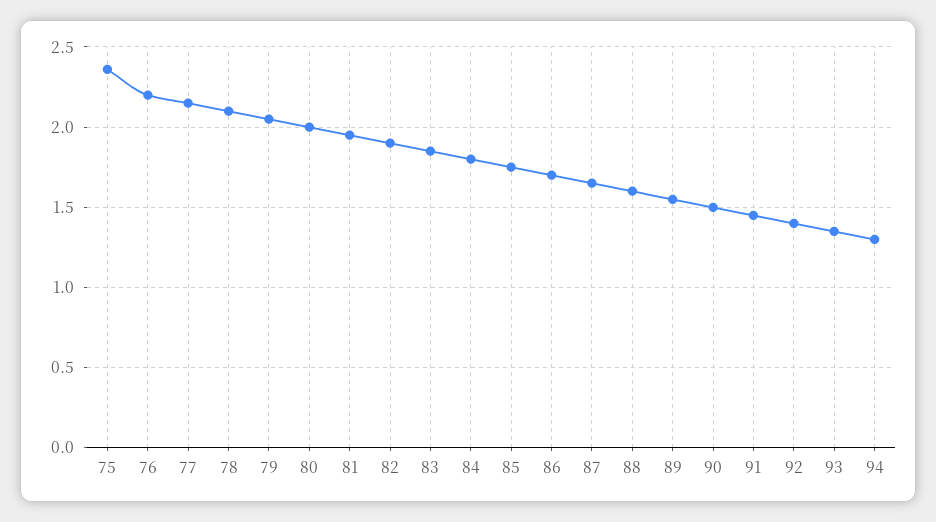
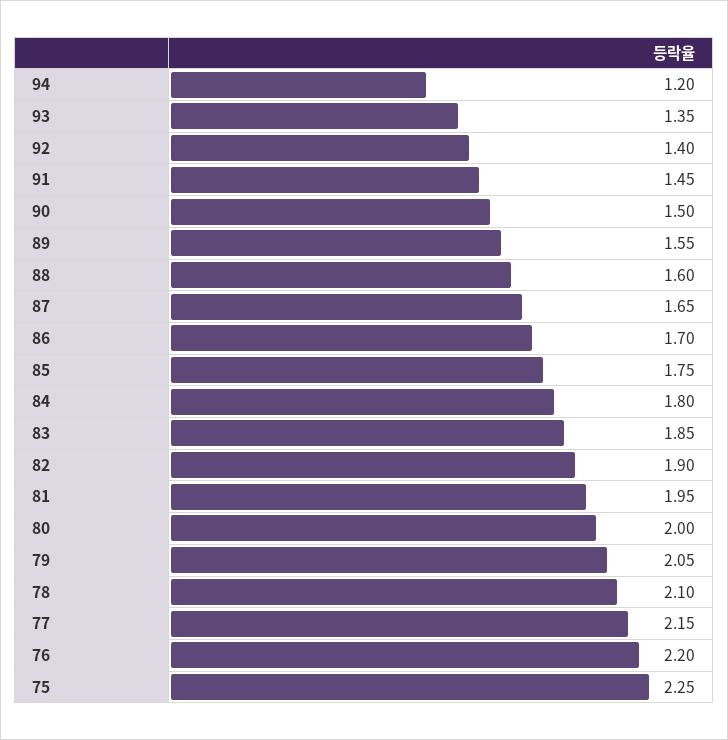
75: 2.35 -> 2.25
94: 1.3 -> 1.2

